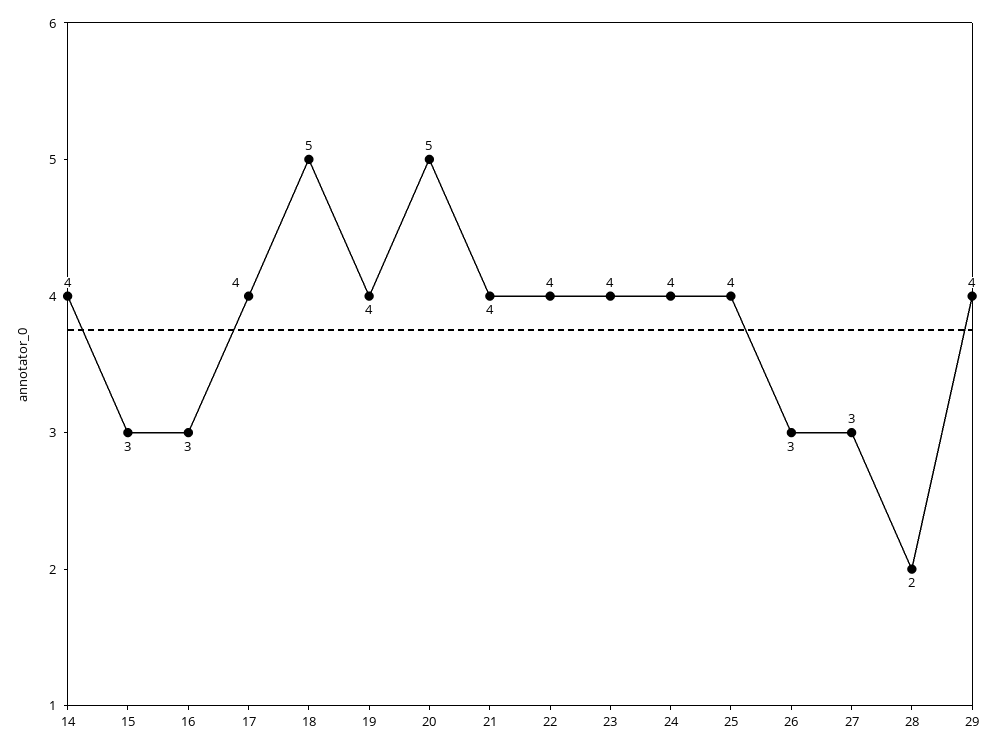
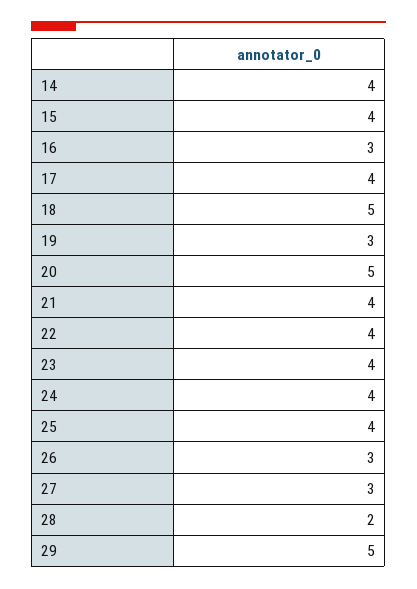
15: 3 -> 4
19: 4 -> 3
29: 4 -> 5

